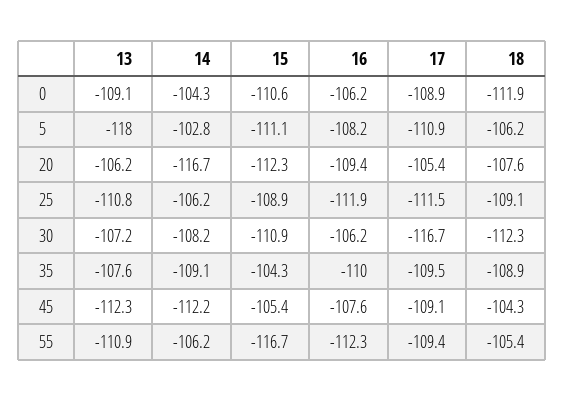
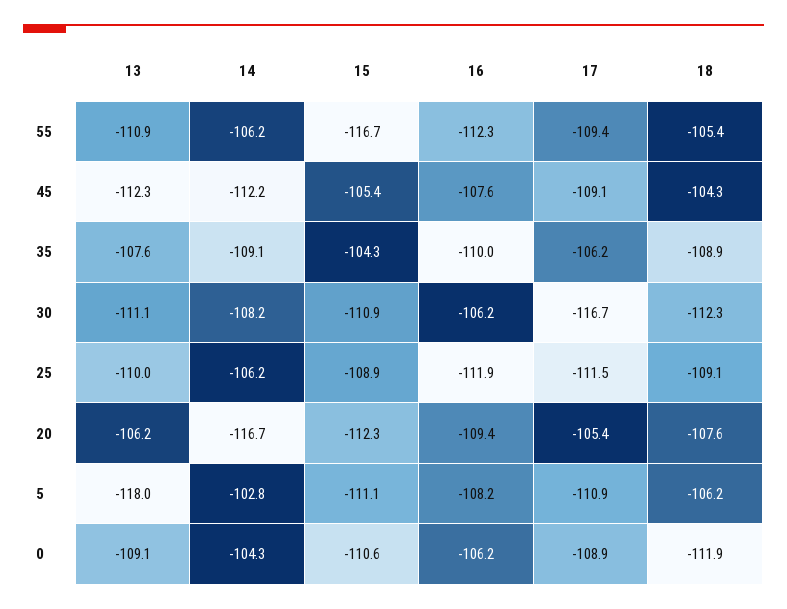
13, 25: -110.8 -> -110
13, 30: -107.2 -> -111.1
17, 35: -109.5 -> -106.2

